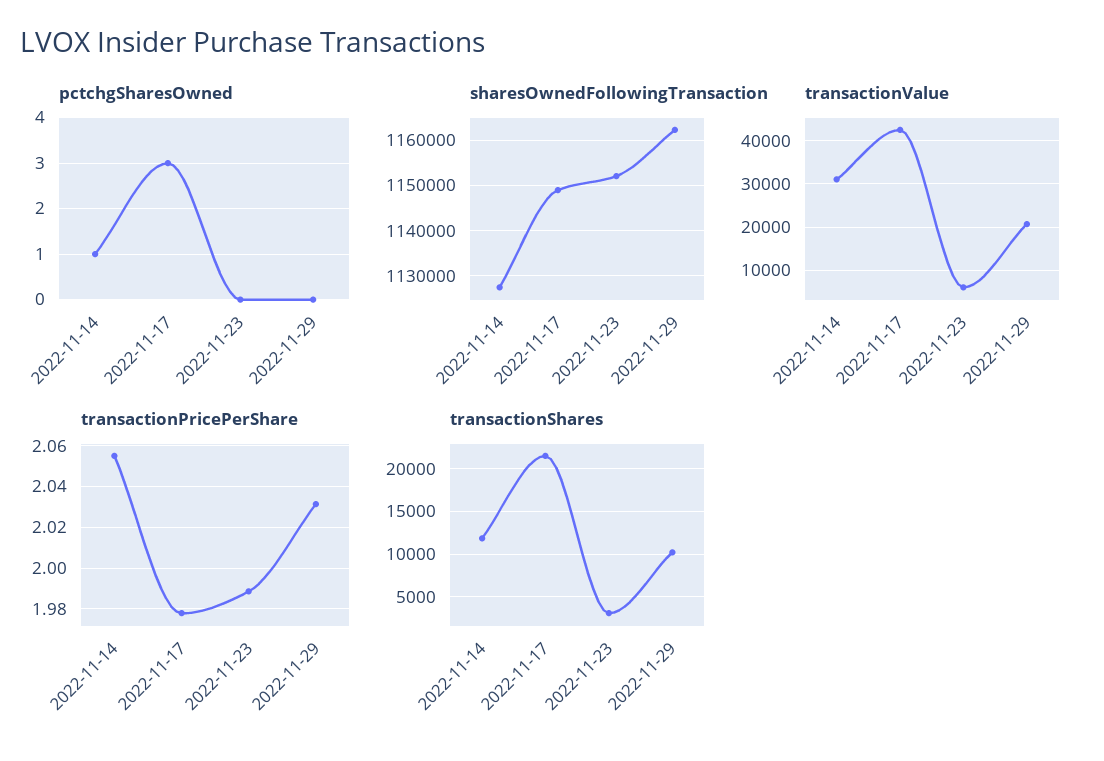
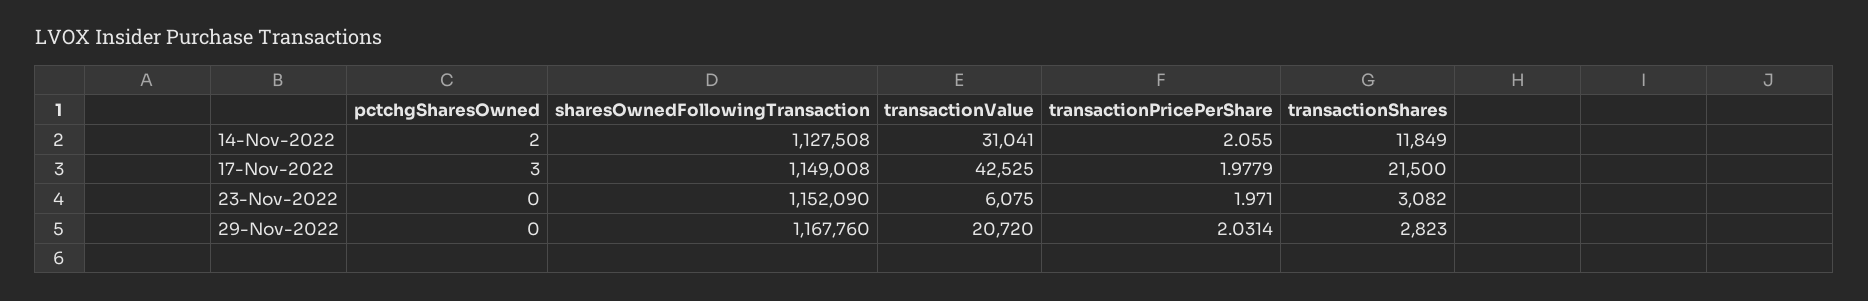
pctchgSharesOwned, 2022-11-14: 1 -> 2
sharesOwnedFollowingTransaction, 2022-11-29: 1162000 -> 1167760
transactionPricePerShare, 2022-11-23: 1.99 -> 1.971
transactionShares, 2022-11-29: 10000 -> 2823

